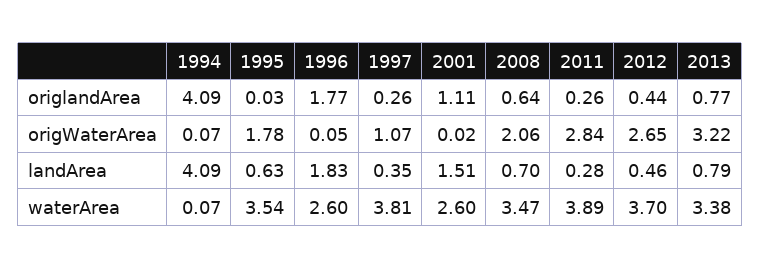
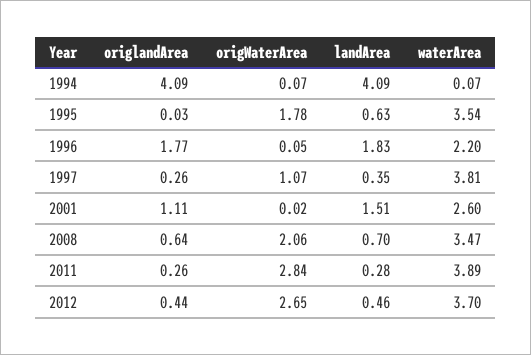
2013, origlandArea: 0.77 -> none
2013, origWaterArea: 3.22 -> none
2013, landArea: 0.79 -> none
1996, waterArea: 2.6 -> 2.2
2013, waterArea: 3.38 -> none

